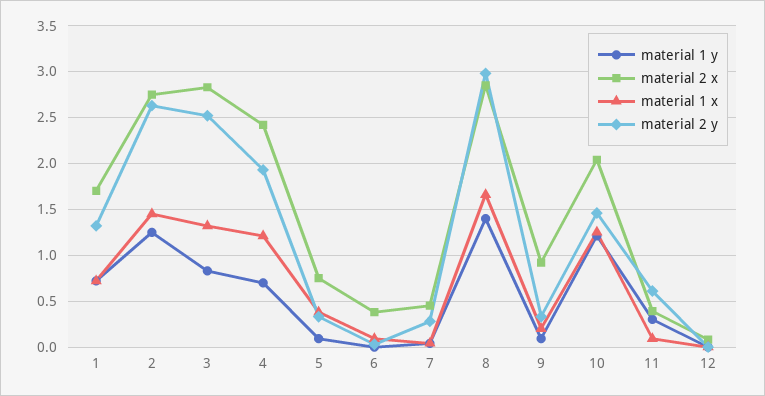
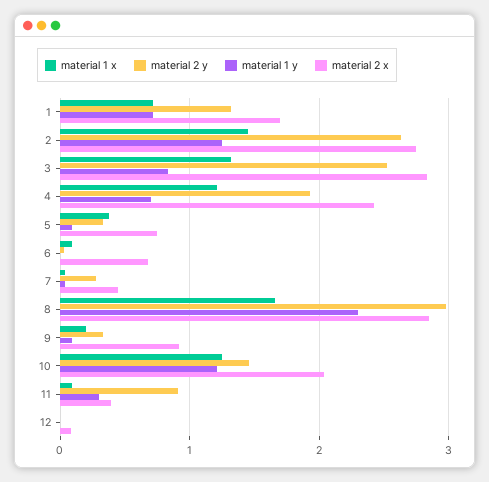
material 2 x, 6: 0.4 -> 0.7
material 1 y, 8: 1.4 -> 2.3
material 2 y, 11: 0.6 -> 0.9

